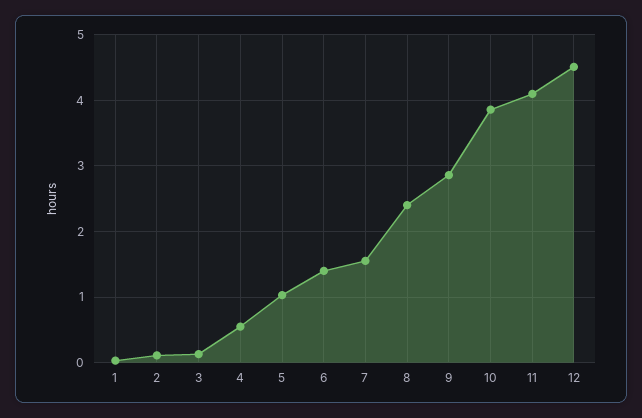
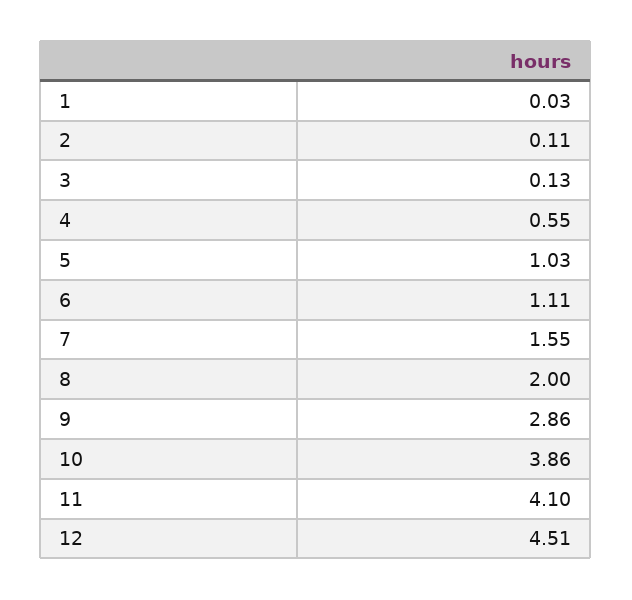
6: 1.4 -> 1.11
8: 2.4 -> 2

